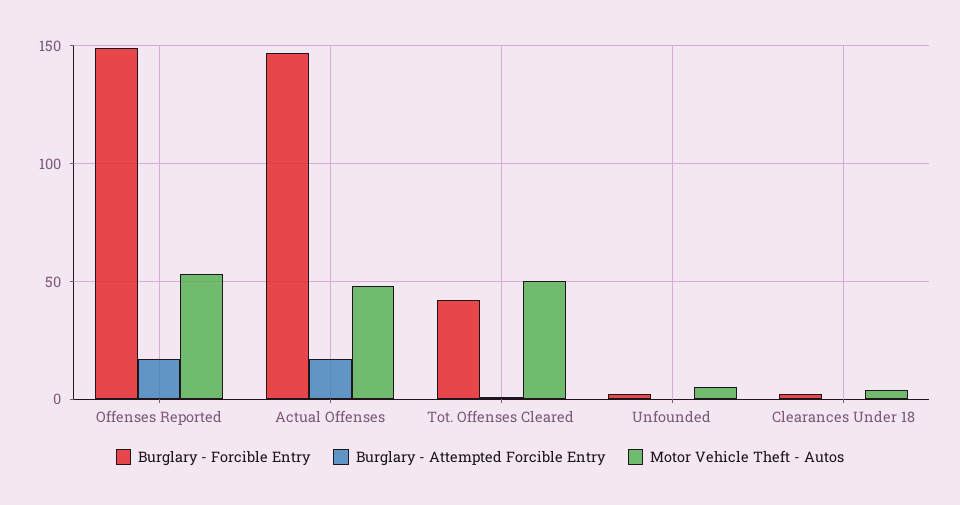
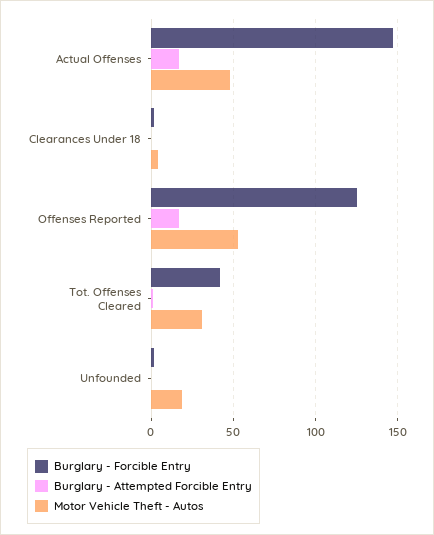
Burglary - Forcible Entry, Offenses Reported: 150 -> 125
Motor Vehicle Theft - Autos, Tot. Offenses Cleared: 50 -> 30
Motor Vehicle Theft - Autos, Unfounded: 5 -> 20

